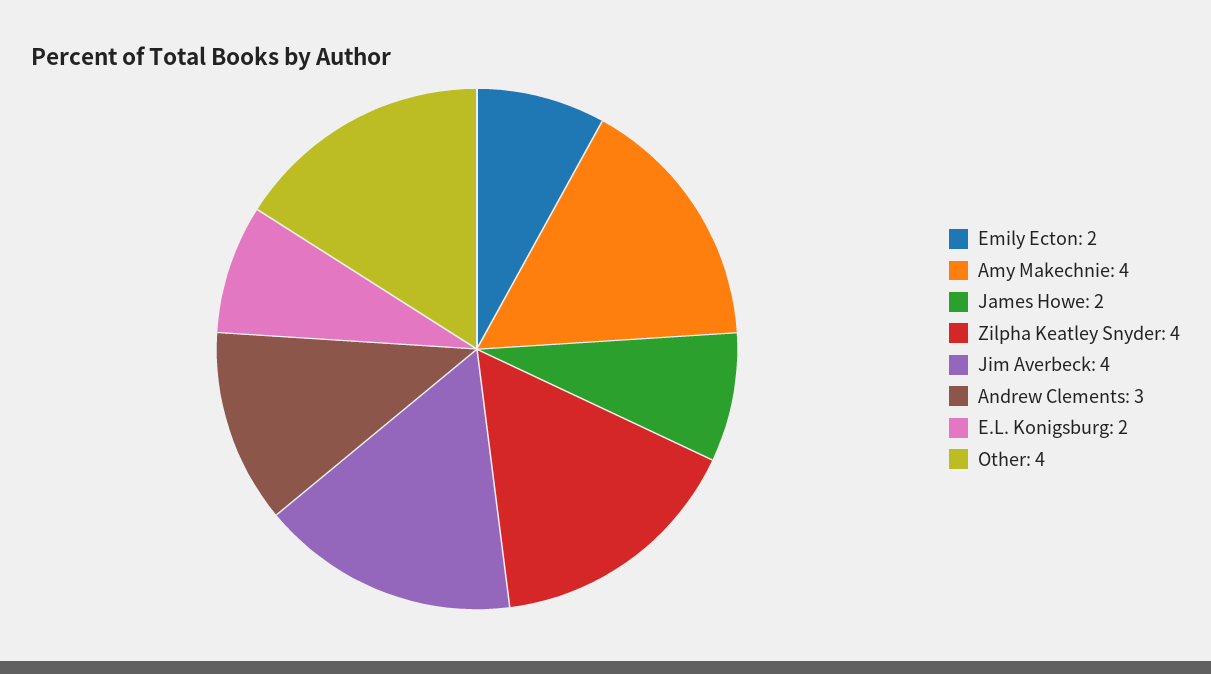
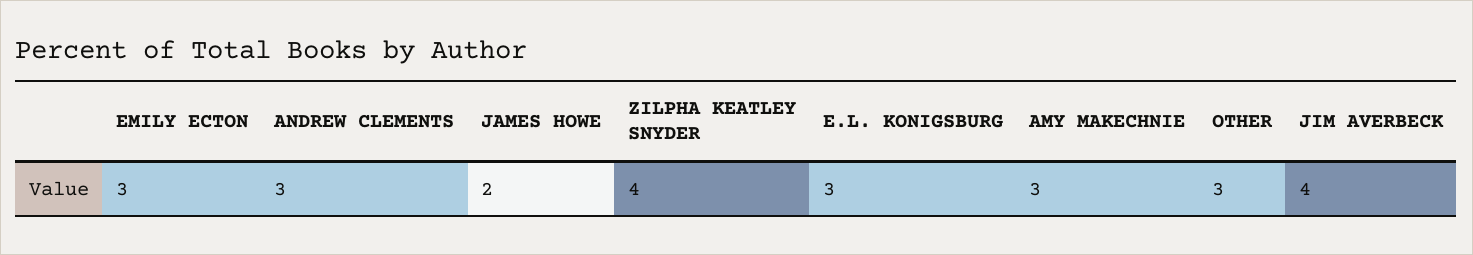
Emily Ecton: 2 -> 3
Amy Makechnie: 4 -> 3
E.L. Konigsburg: 2 -> 3
Other: 4 -> 3

